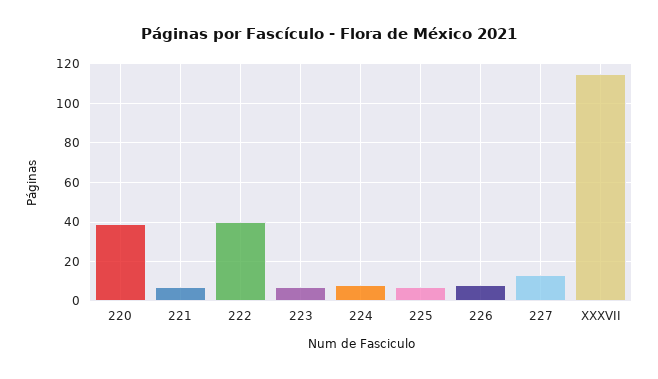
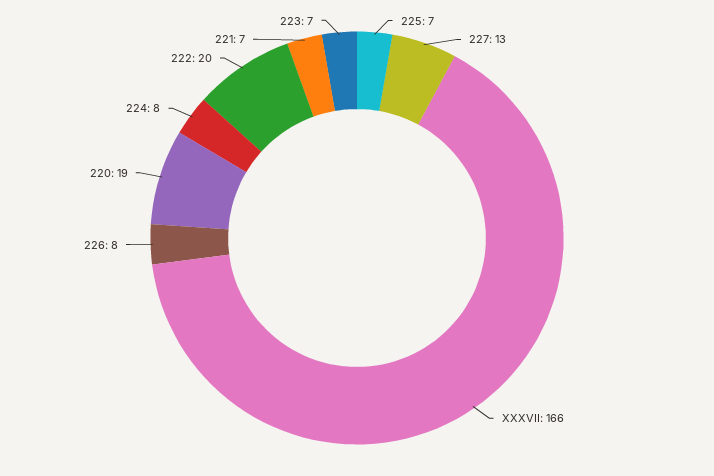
220: 40 -> 19
222: 40 -> 20
XXXVII: 115 -> 166

